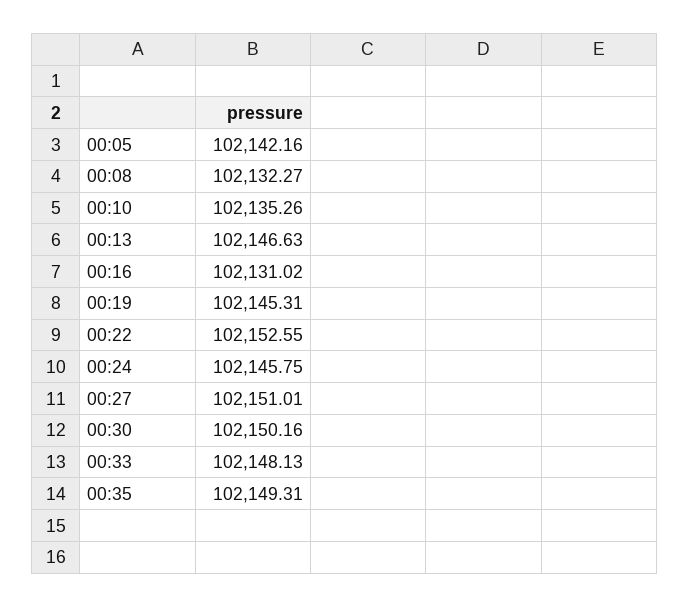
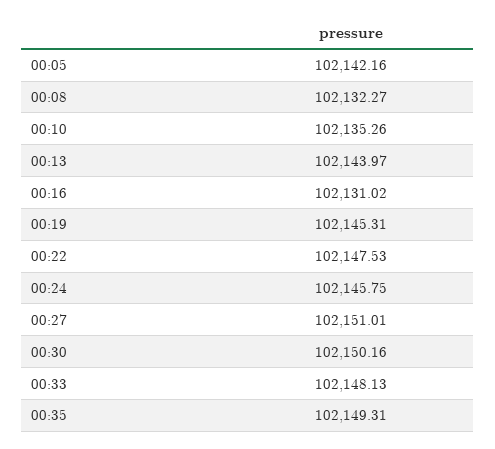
00:13: 102146.63 -> 102143.97
00:22: 102152.55 -> 102147.53

